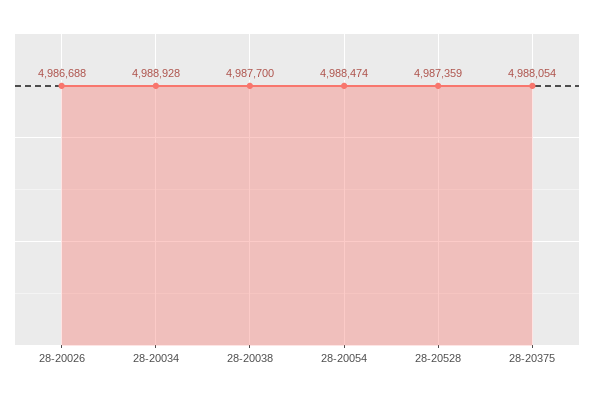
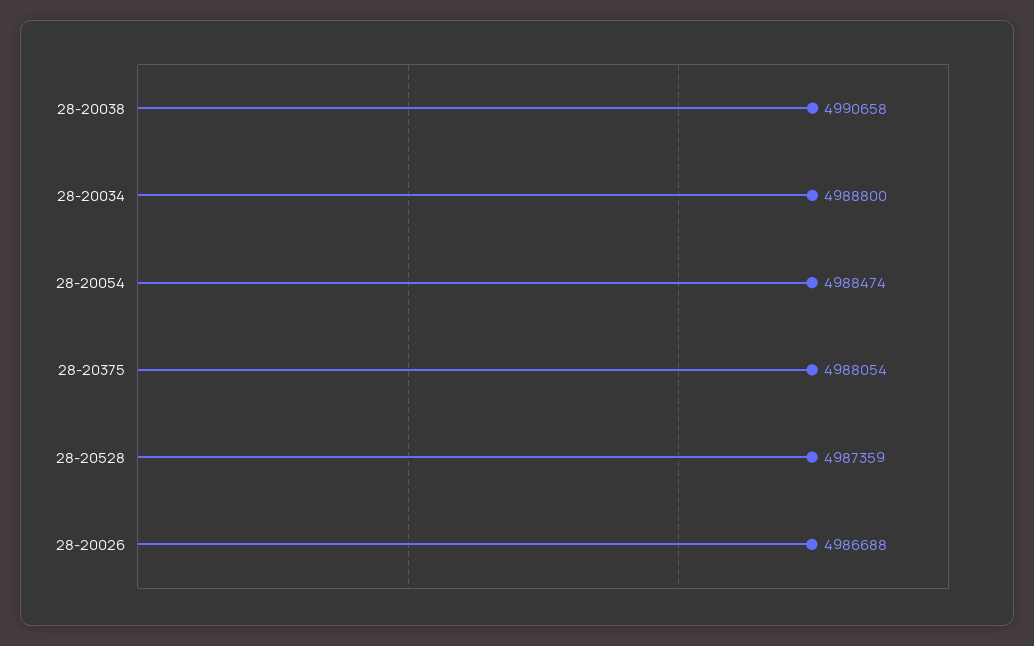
28-20034: 4988928 -> 4988800
28-20038: 4987700 -> 4990658

